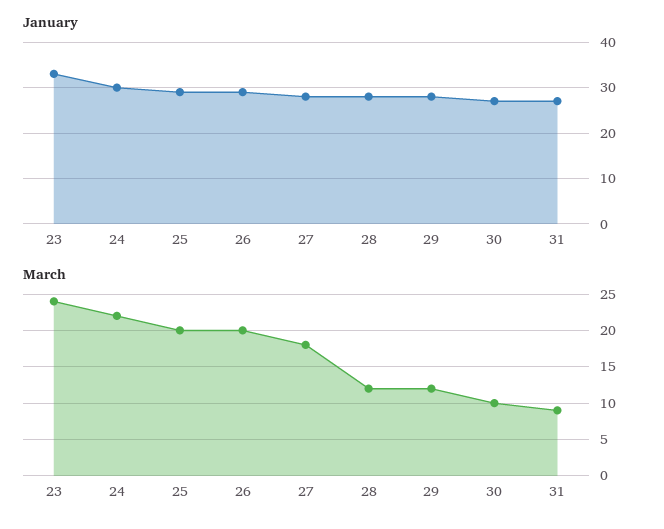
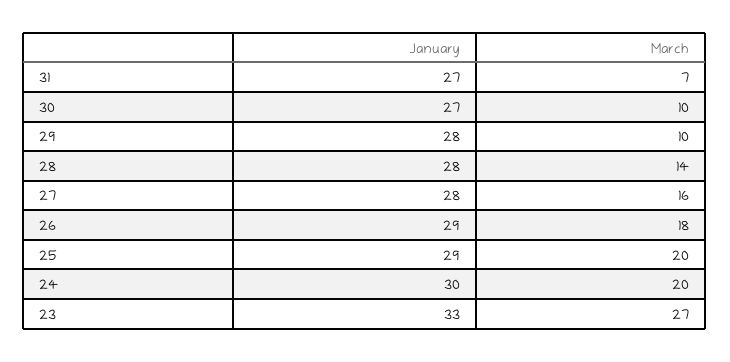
March, 23: 24 -> 27
March, 24: 22 -> 20
March, 26: 20 -> 18
March, 27: 18 -> 16
March, 28: 12 -> 14
March, 29: 12 -> 10
March, 31: 9 -> 7

